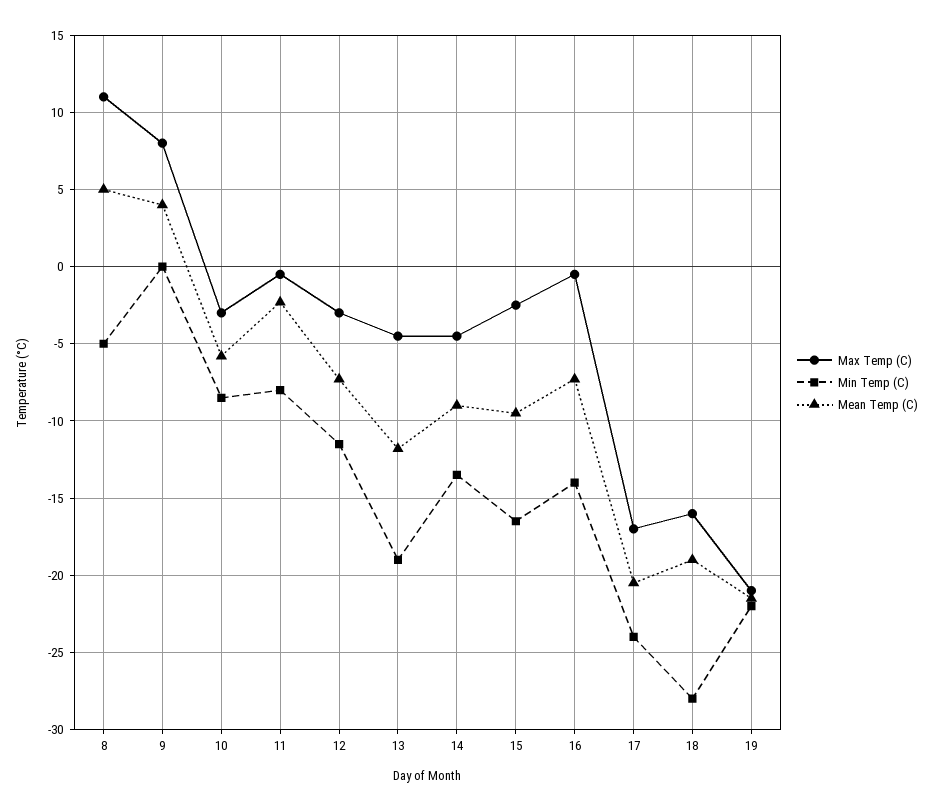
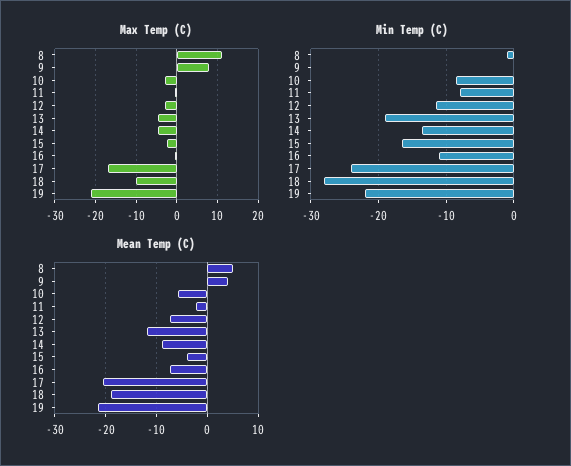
Min Temp (C), 8: -5 -> -1
Mean Temp (C), 15: -9.5 -> -4
Min Temp (C), 16: -14 -> -11
Max Temp (C), 18: -16 -> -10

